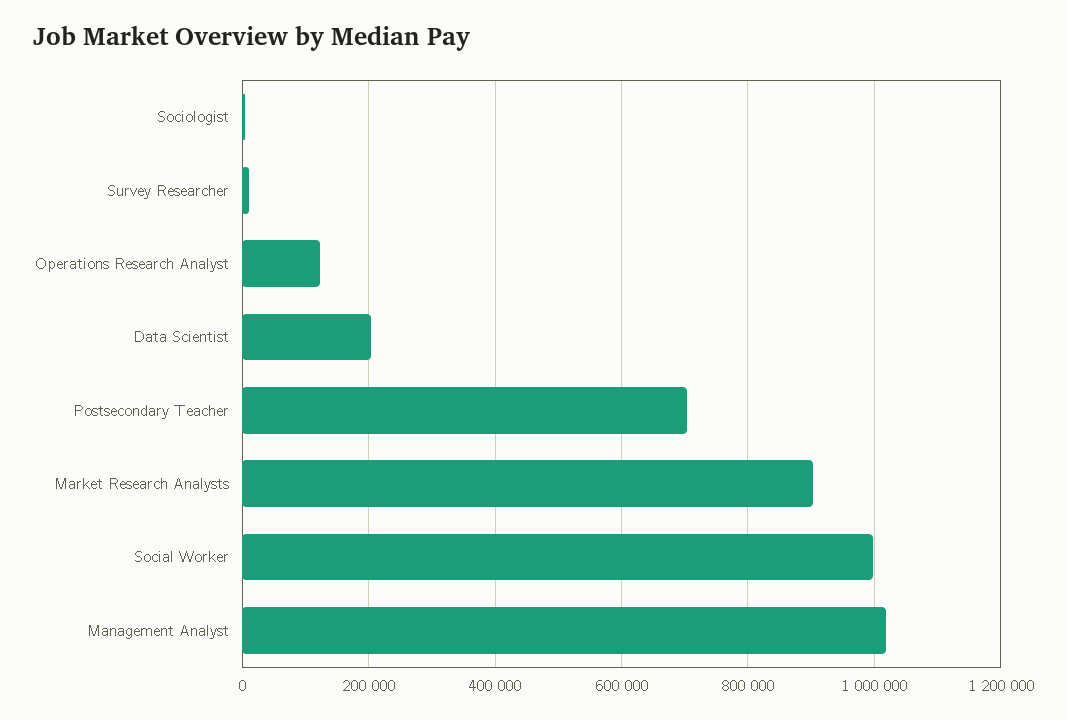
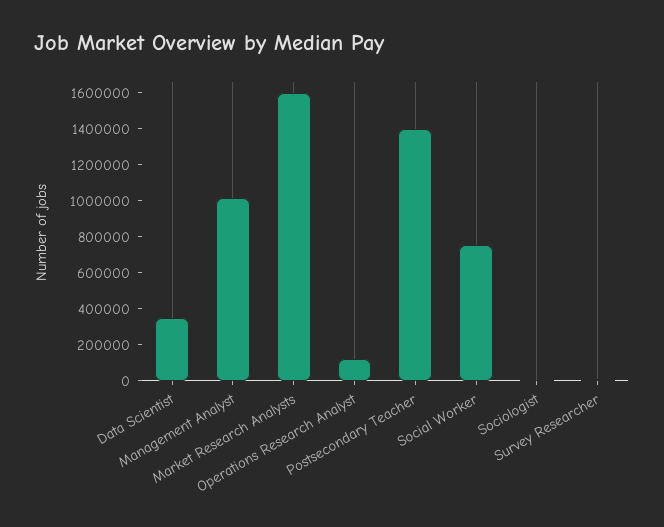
Data Scientist: 200000 -> 350000
Postsecondary Teacher: 700000 -> 1400000
Market Research Analysts: 900000 -> 1600000
Social Worker: 1000000 -> 750000

